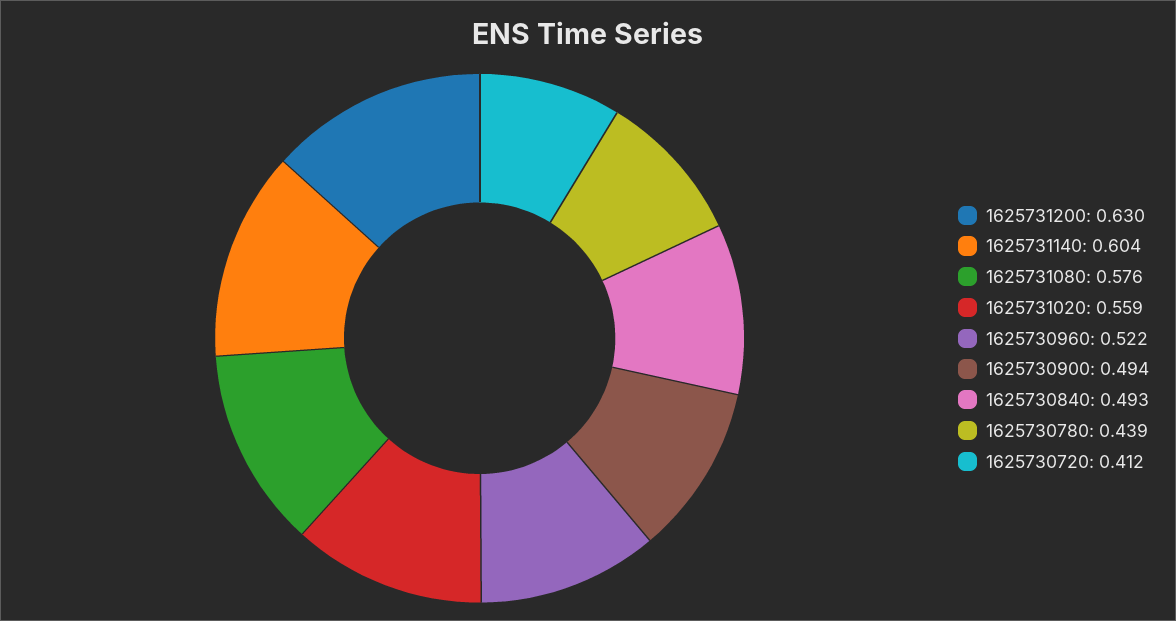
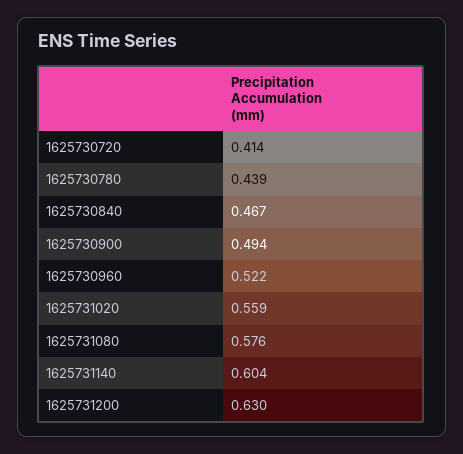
1625730840: 0.493 -> 0.467
1625730720: 0.412 -> 0.414

